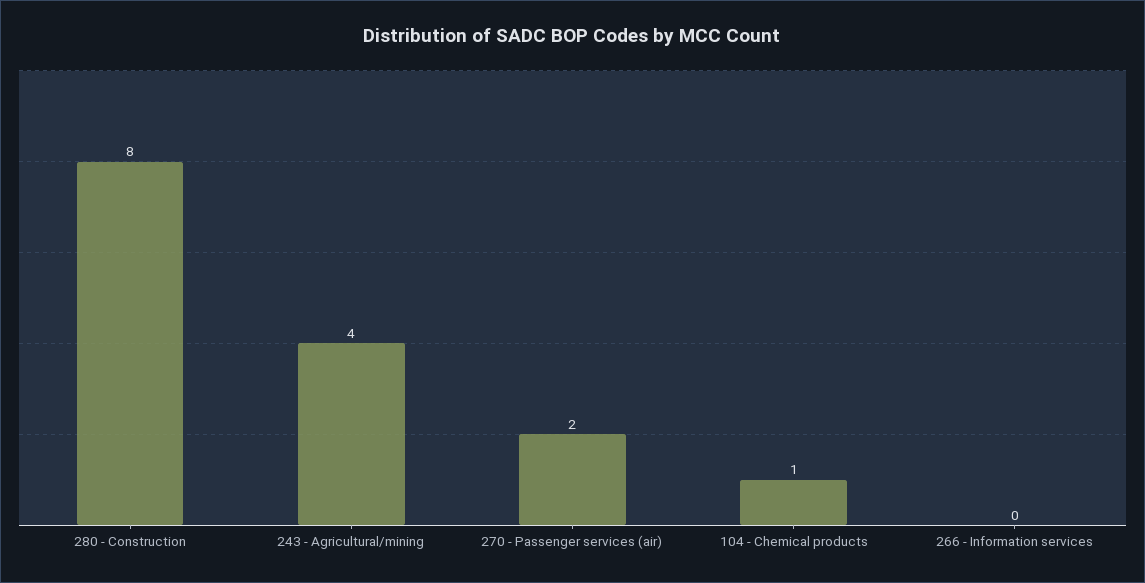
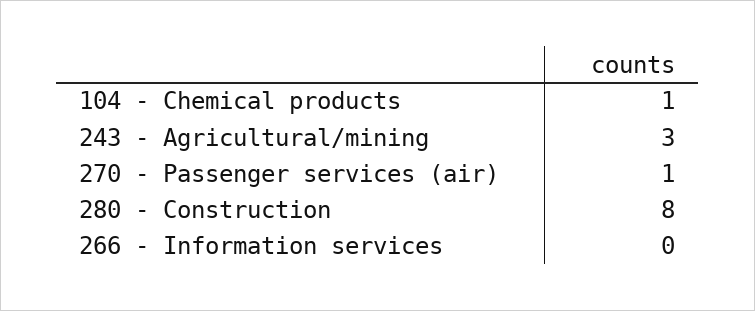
243 - Agricultural/mining: 4 -> 3
270 - Passenger services (air): 2 -> 1

